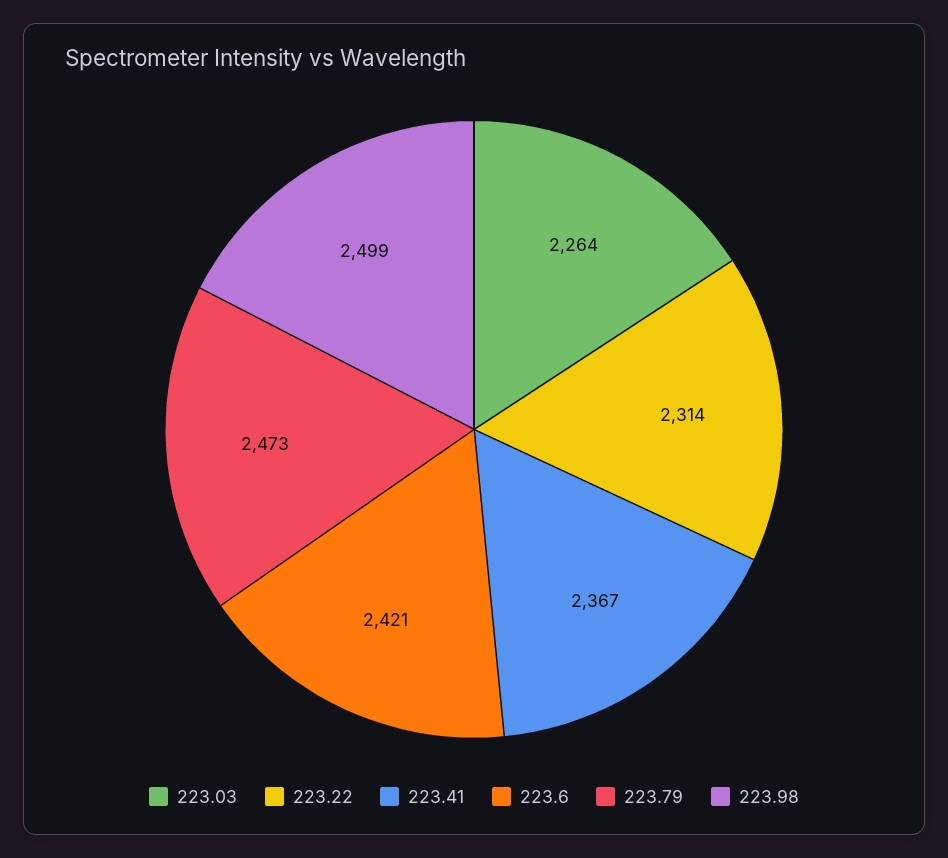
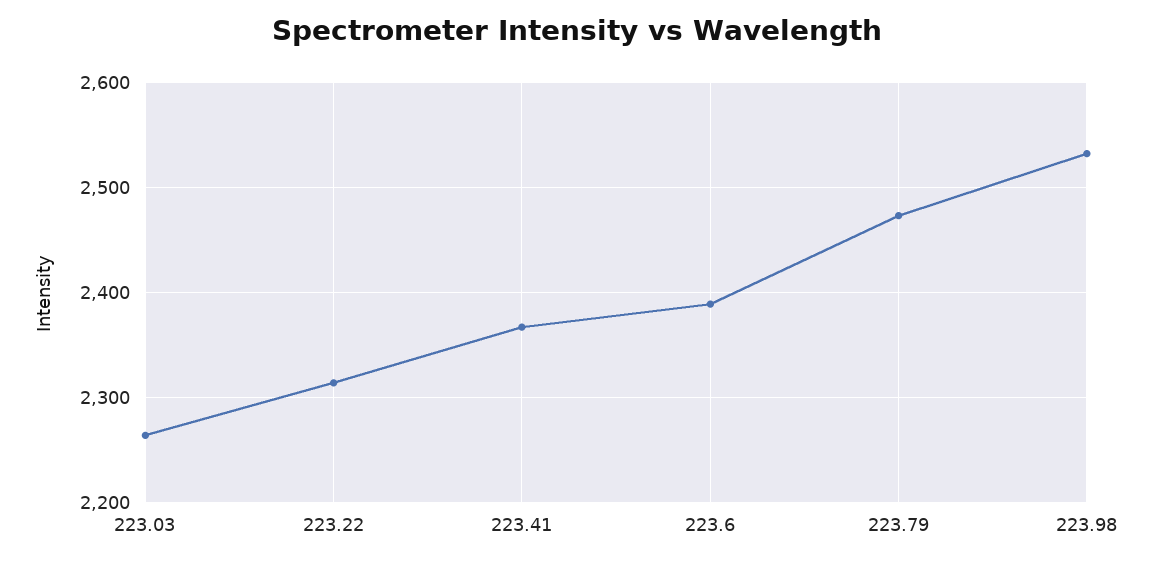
223.6: 2421 -> 2390
223.98: 2499 -> 2530

